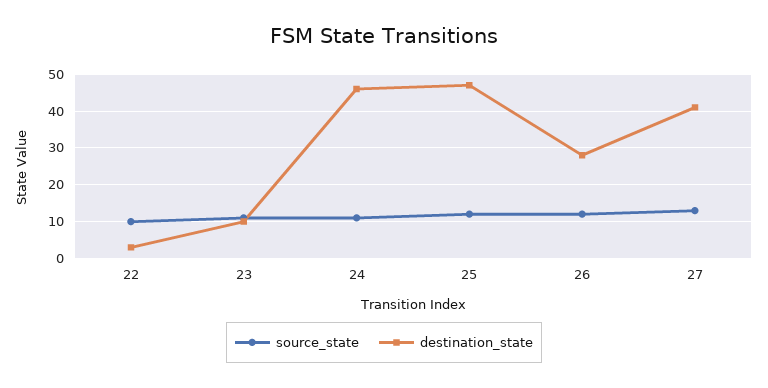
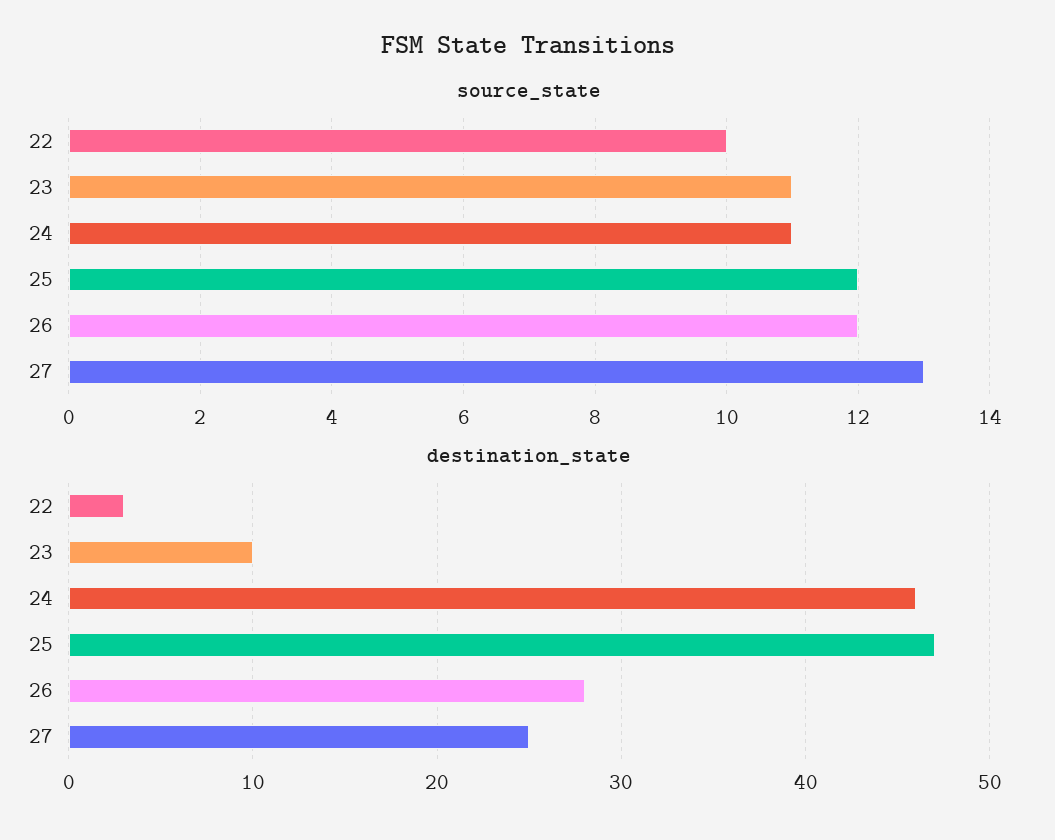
destination_state, 27: 40 -> 25

